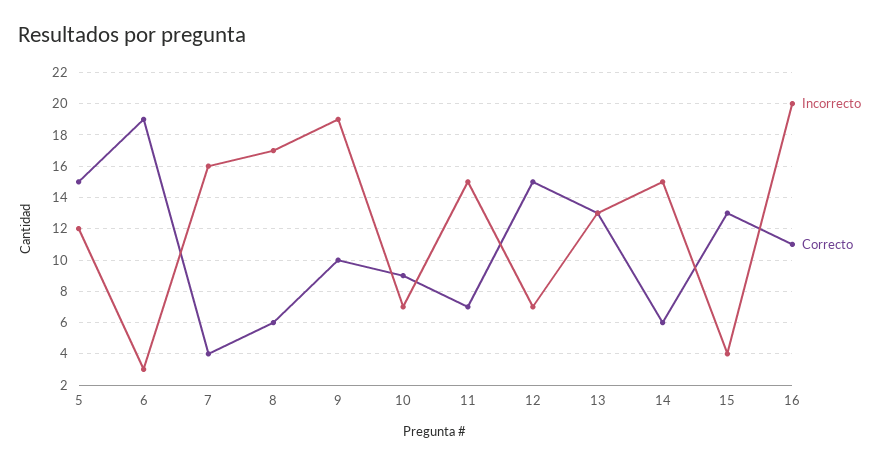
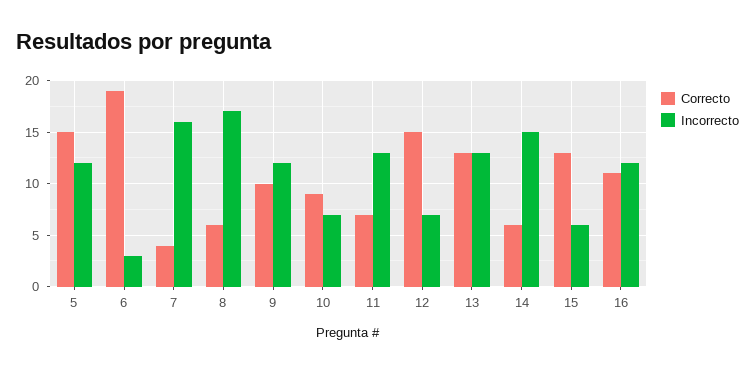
Incorrecto, 9: 19 -> 12
Incorrecto, 11: 15 -> 13
Incorrecto, 15: 4 -> 6
Incorrecto, 16: 20 -> 12

